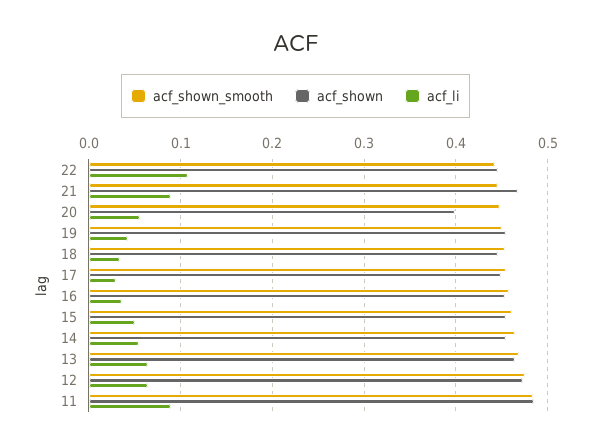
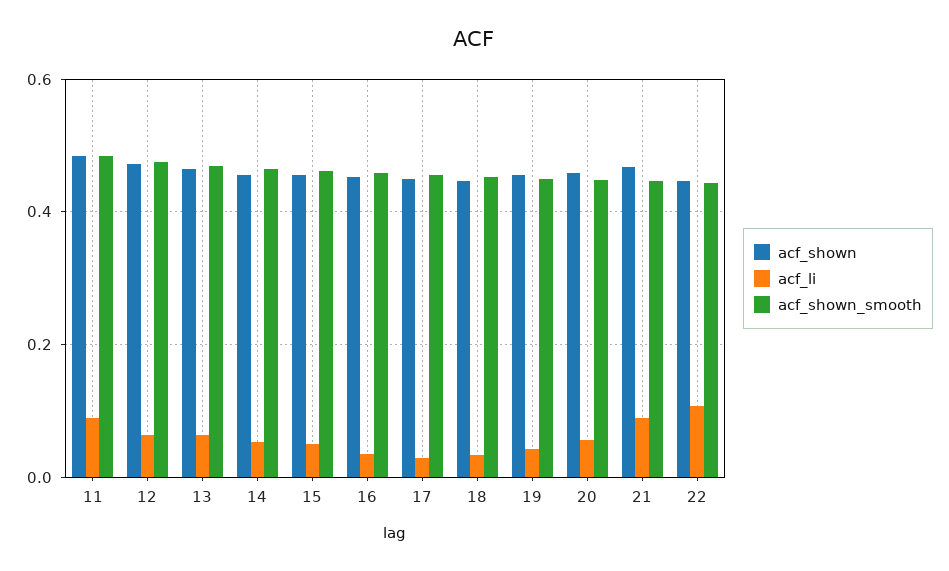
acf_shown, 20: 0.4 -> 0.46

